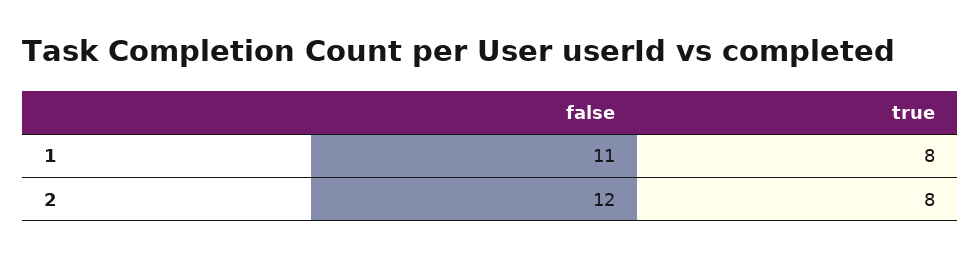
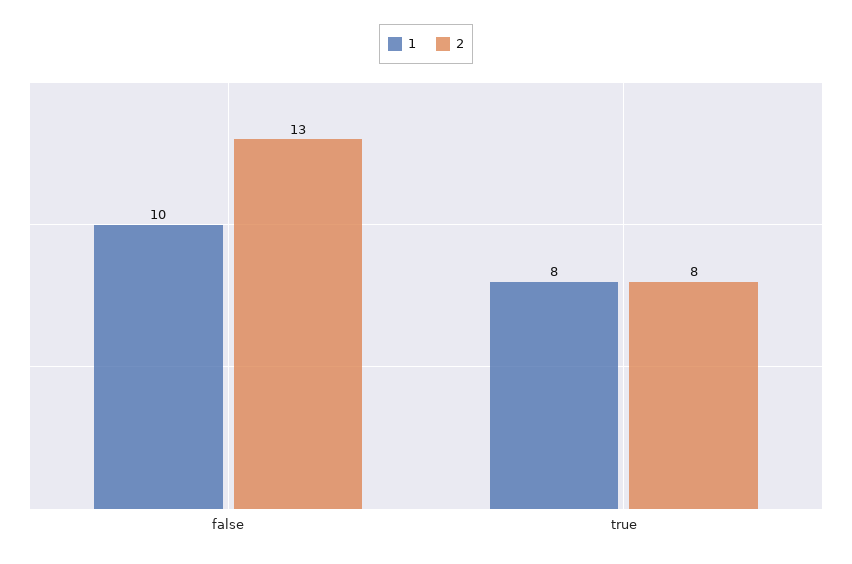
1, false: 11 -> 10
2, false: 12 -> 13

